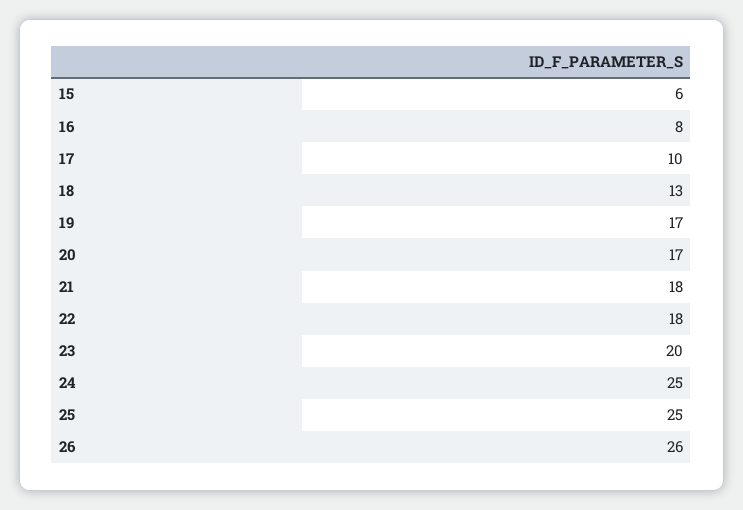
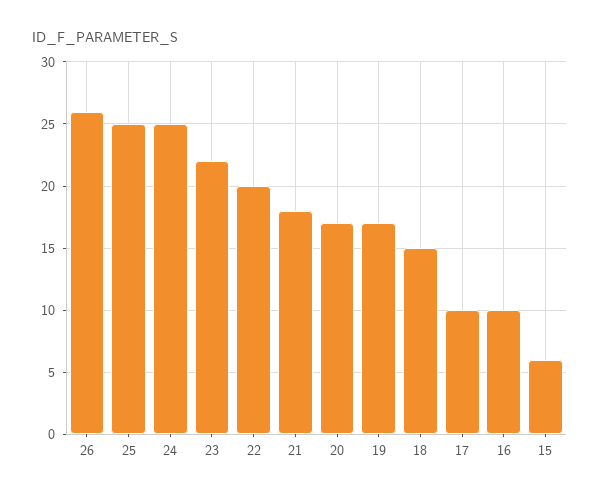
16: 8 -> 10
18: 13 -> 15
22: 18 -> 20
23: 20 -> 22

